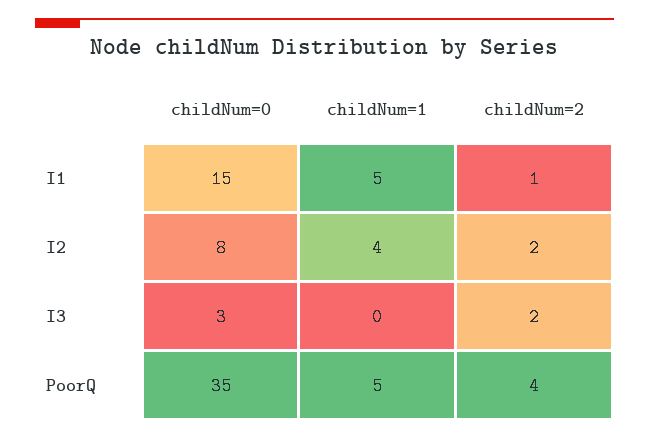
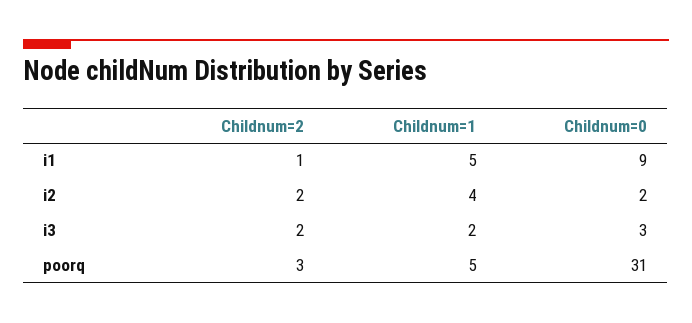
childNum=0, I1: 15 -> 9
childNum=0, I2: 8 -> 2
childNum=1, I3: 0 -> 2
childNum=0, PoorQ: 35 -> 31
childNum=2, PoorQ: 4 -> 3

